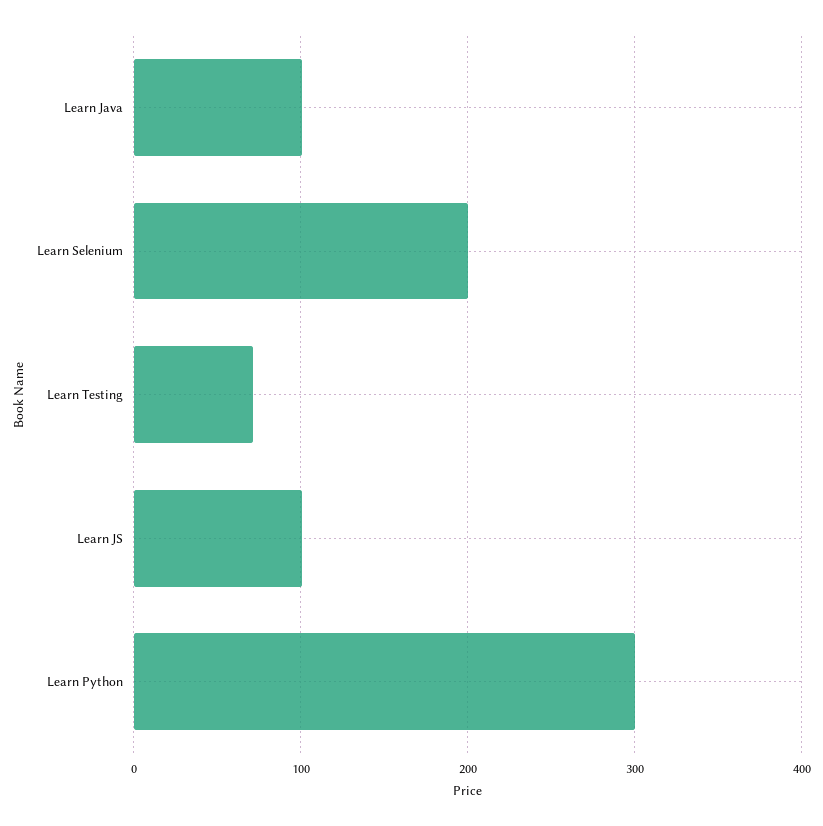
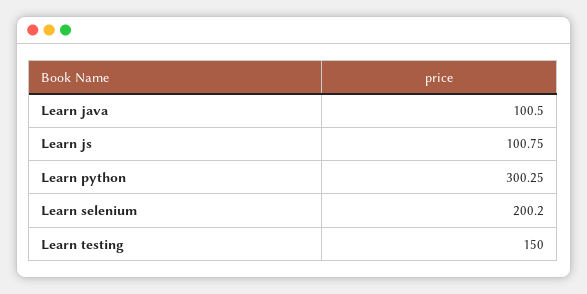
Learn Testing: 70 -> 150

